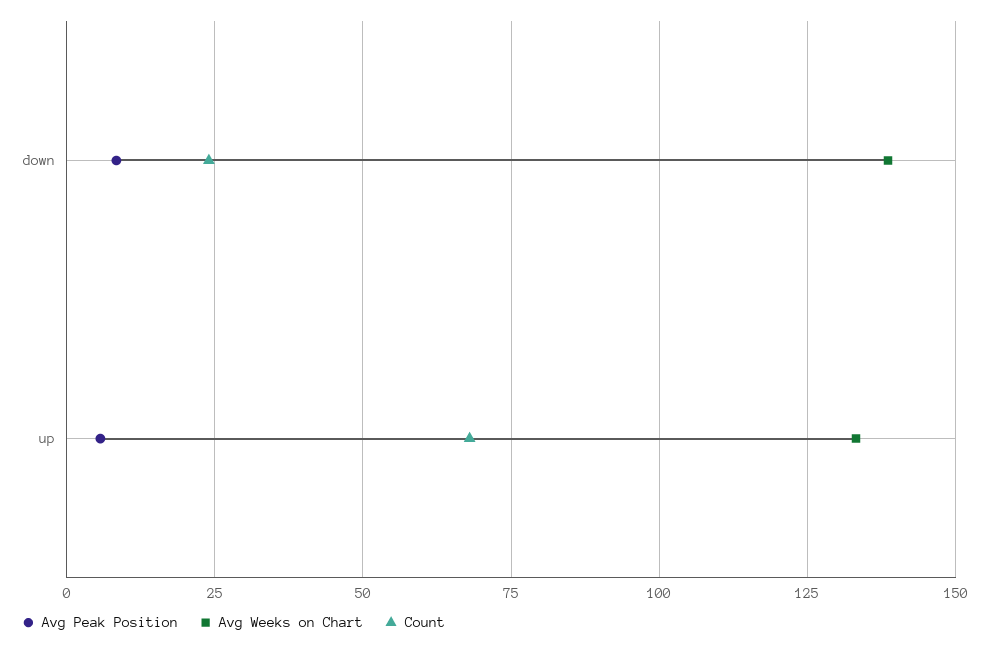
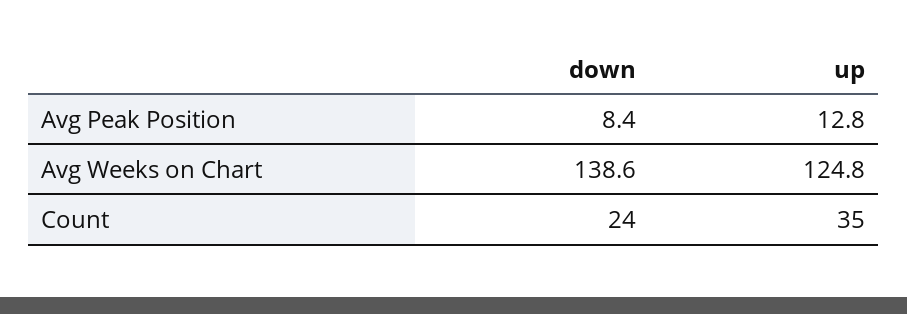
Avg Peak Position, up: 5 -> 12.8
Avg Weeks on Chart, up: 132.5 -> 124.8
Count, up: 67.5 -> 35

